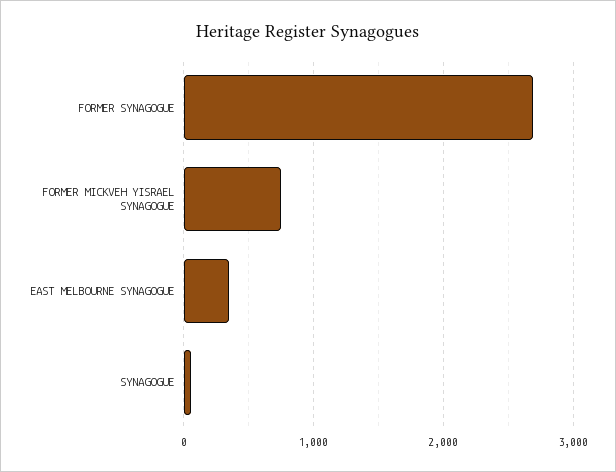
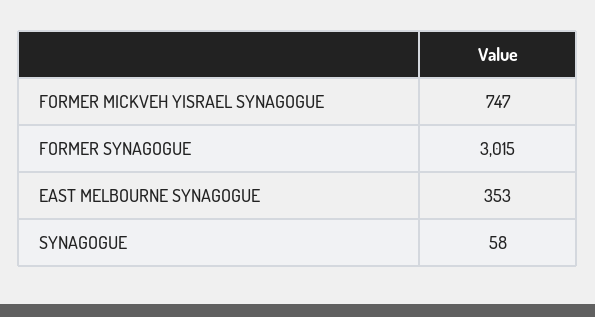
FORMER SYNAGOGUE: 2700 -> 3015

